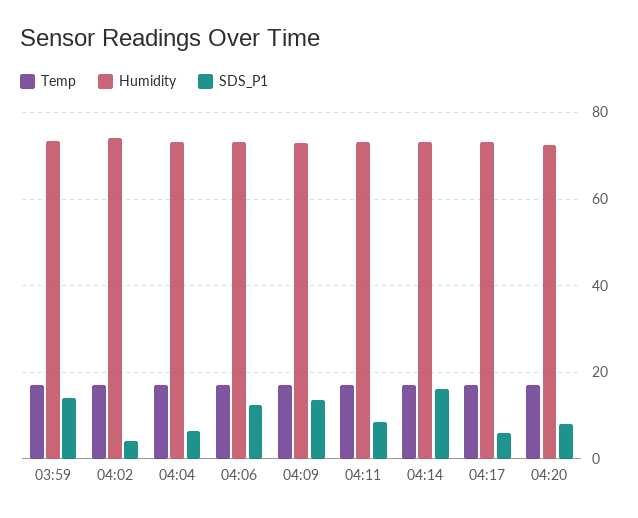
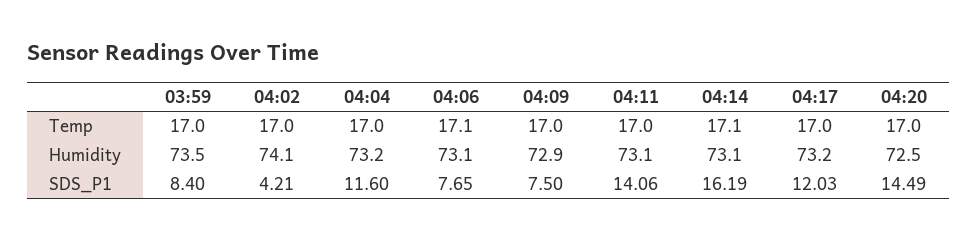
SDS_P1, 03:59: 14 -> 8.4
SDS_P1, 04:04: 6 -> 11.6
SDS_P1, 04:06: 12 -> 7.65
SDS_P1, 04:09: 14 -> 7.5
SDS_P1, 04:11: 8 -> 14.06
SDS_P1, 04:17: 6 -> 12.03
SDS_P1, 04:20: 8 -> 14.49

